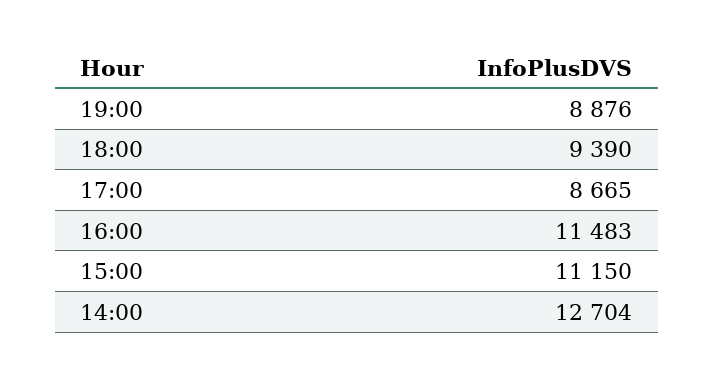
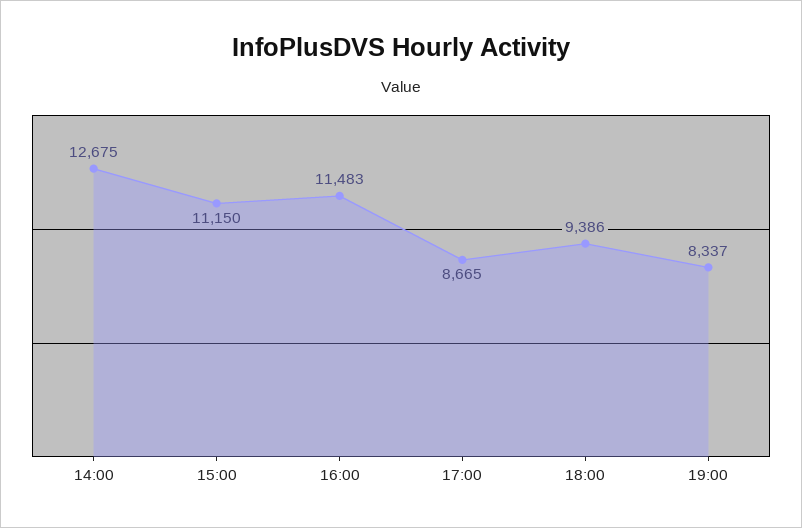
19:00: 8876 -> 8337
18:00: 9390 -> 9386
14:00: 12704 -> 12675

